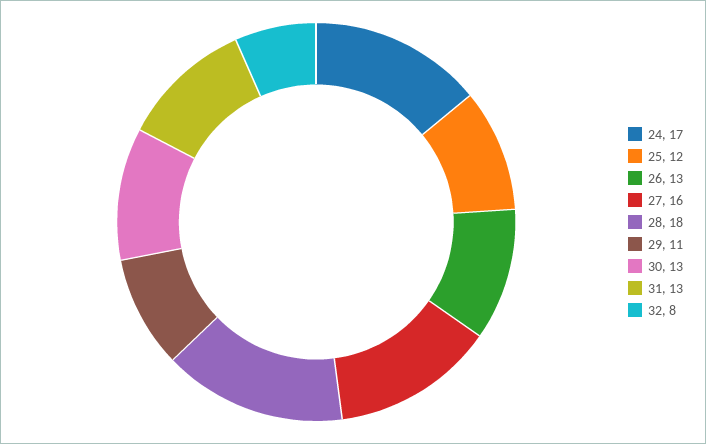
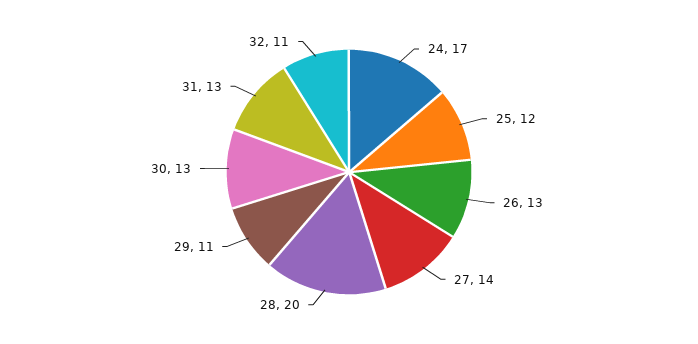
27: 16 -> 14
28: 18 -> 20
32: 8 -> 11

